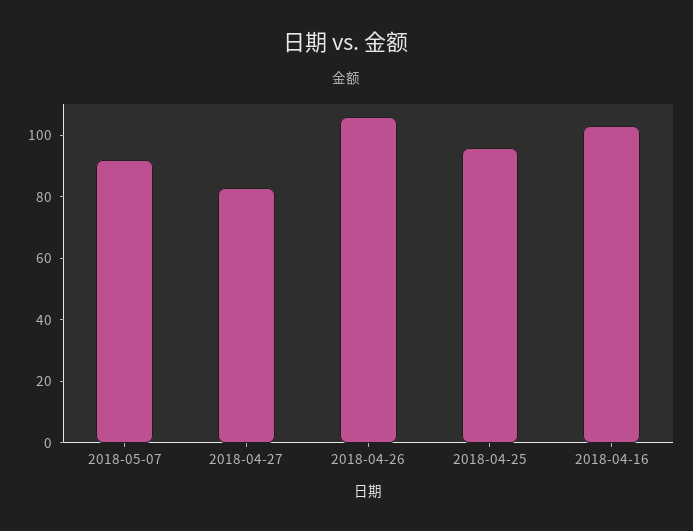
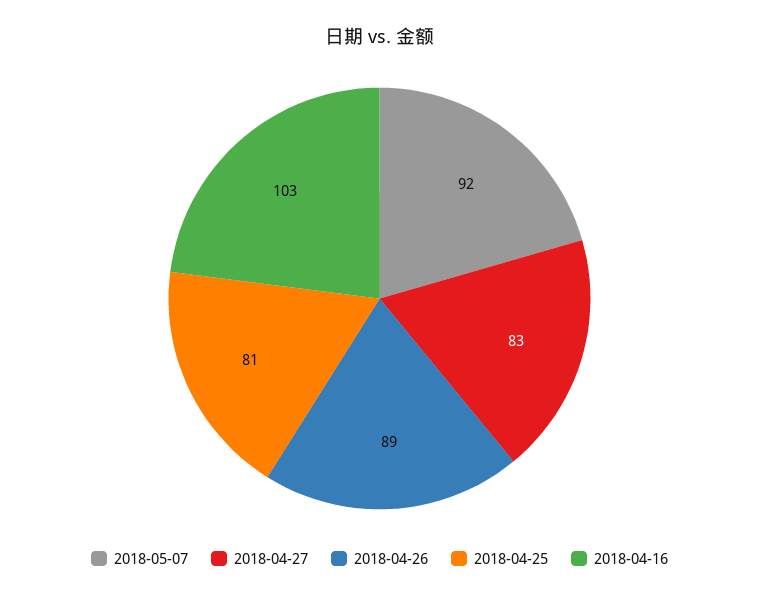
2018-04-26: 105 -> 89
2018-04-25: 95 -> 81

